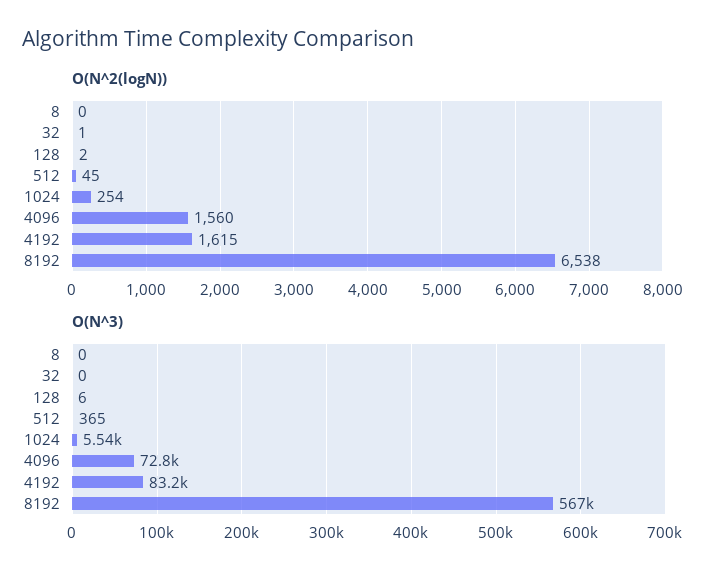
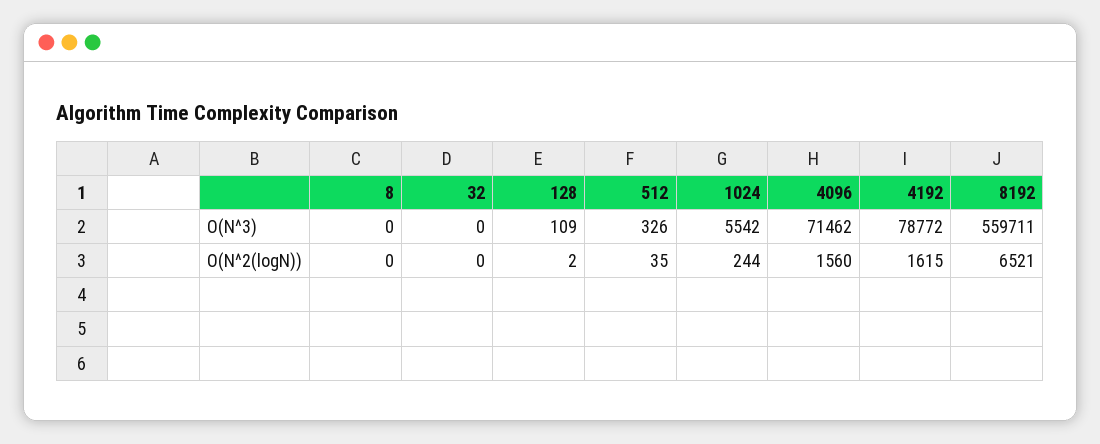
O(N^2(logN)), 32: 1 -> 0
O(N^2(logN)), 512: 45 -> 35
O(N^2(logN)), 1024: 254 -> 244
O(N^2(logN)), 8192: 6538 -> 6521
O(N^3), 128: 6 -> 109
O(N^3), 512: 365 -> 326
O(N^3), 4096: 72800 -> 71462
O(N^3), 4192: 83200 -> 78772
O(N^3), 8192: 567000 -> 559711

